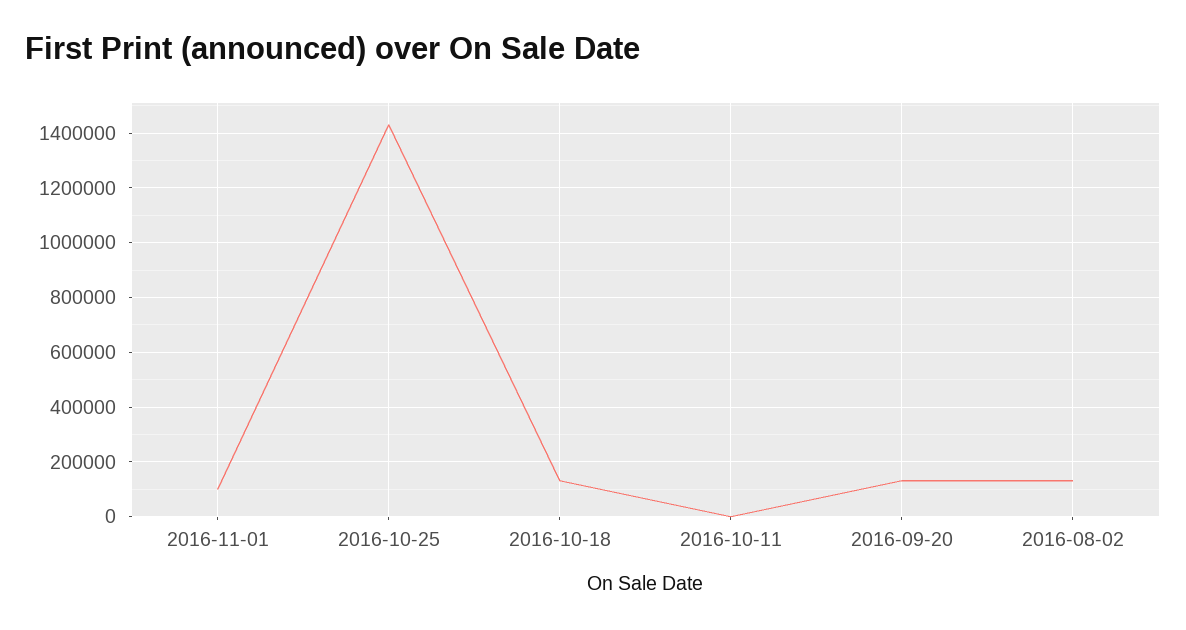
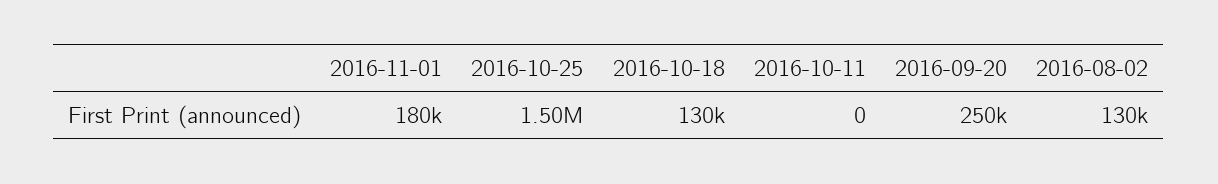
2016-11-01: 100000 -> 180000
2016-10-25: 1425000 -> 1500000
2016-09-20: 125000 -> 250000

